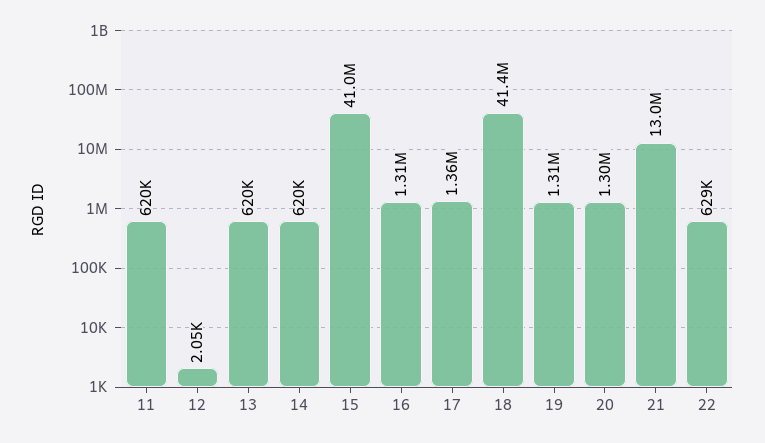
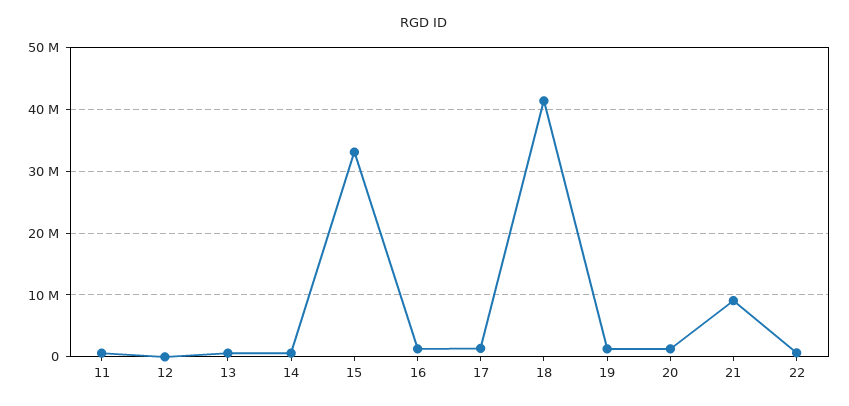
15: 41000000 -> 33000000
21: 13000000 -> 9000000

